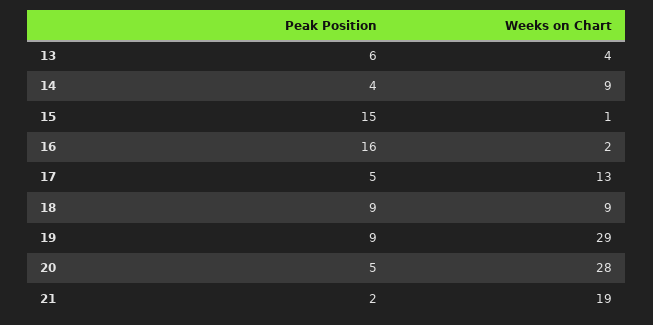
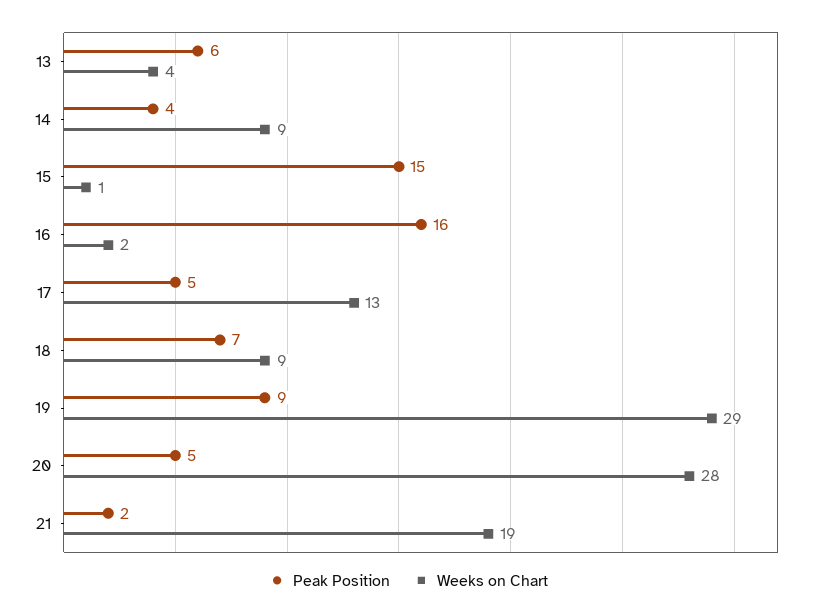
Peak Position, 18: 9 -> 7

